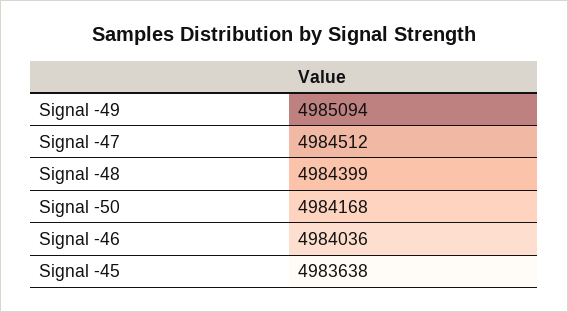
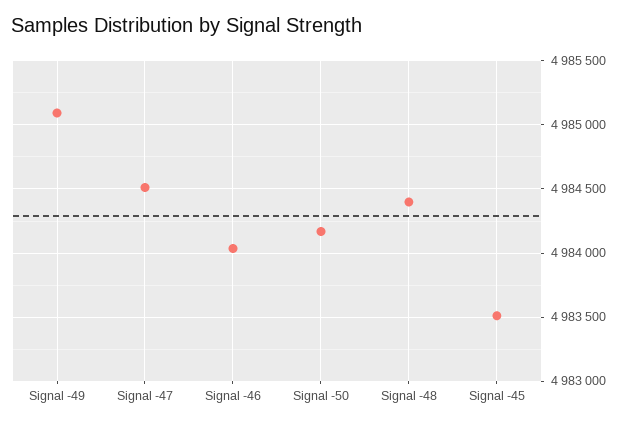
Signal -45: 4983638 -> 4983500

